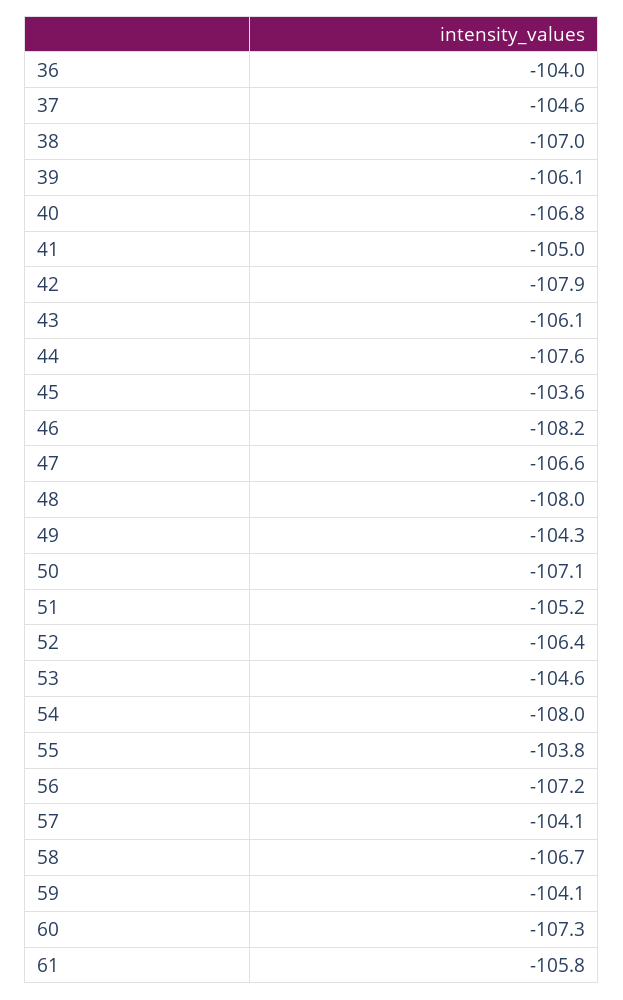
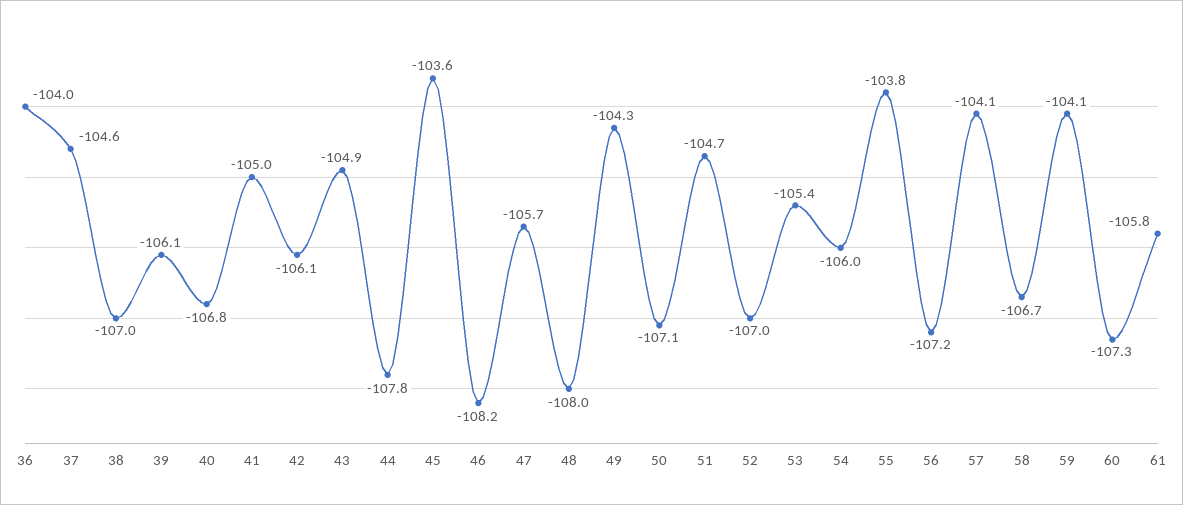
42: -107.9 -> -106.1
43: -106.1 -> -104.9
44: -107.6 -> -107.8
47: -106.6 -> -105.7
51: -105.2 -> -104.7
52: -106.4 -> -107
53: -104.6 -> -105.4
54: -108 -> -106

